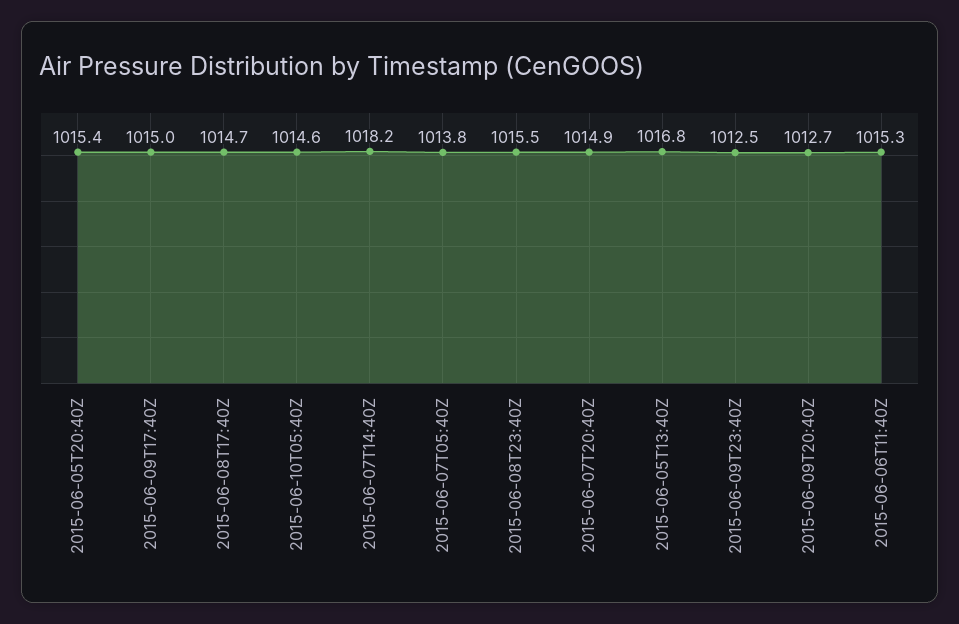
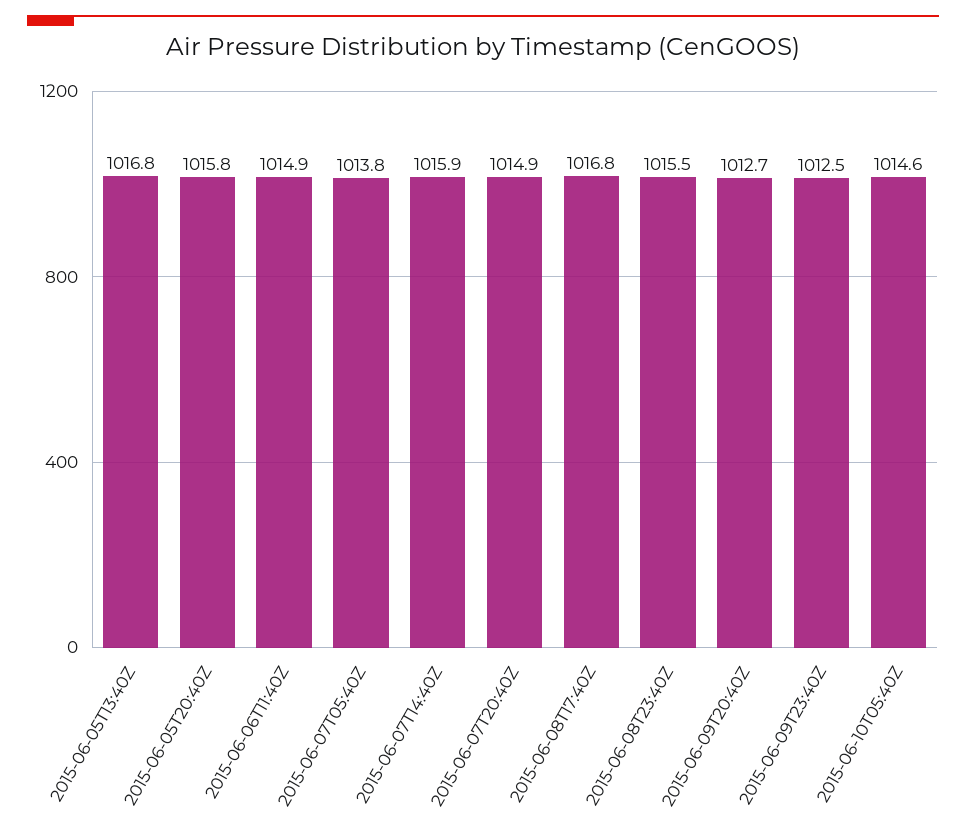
2015-06-05T20:40Z: 1015.4 -> 1015.8
2015-06-09T17:40Z: 1015 -> none
2015-06-08T17:40Z: 1014.7 -> 1016.8
2015-06-07T14:40Z: 1018.2 -> 1015.9
2015-06-06T11:40Z: 1015.3 -> 1014.9

